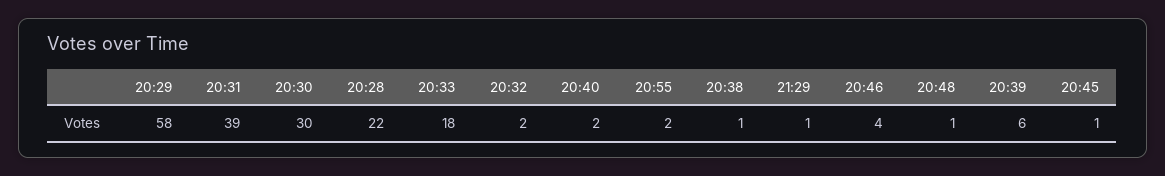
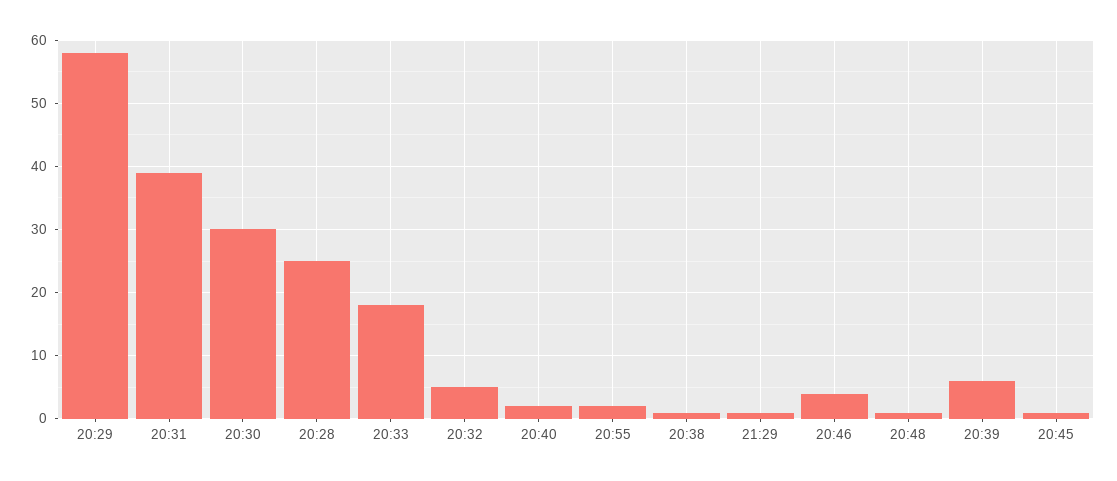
20:28: 22 -> 25
20:32: 2 -> 5

